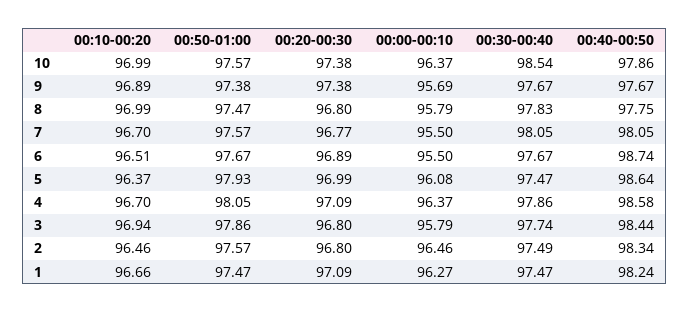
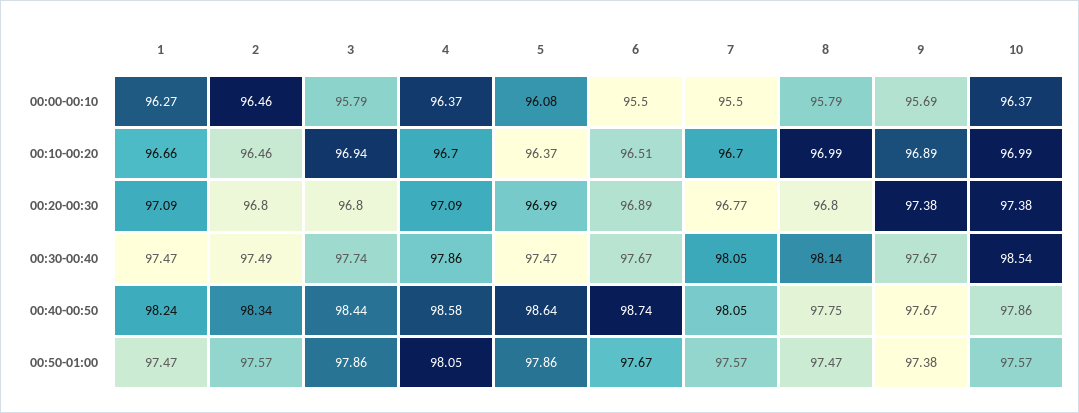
00:30-00:40, 8: 97.83 -> 98.14
00:50-01:00, 5: 97.93 -> 97.86

